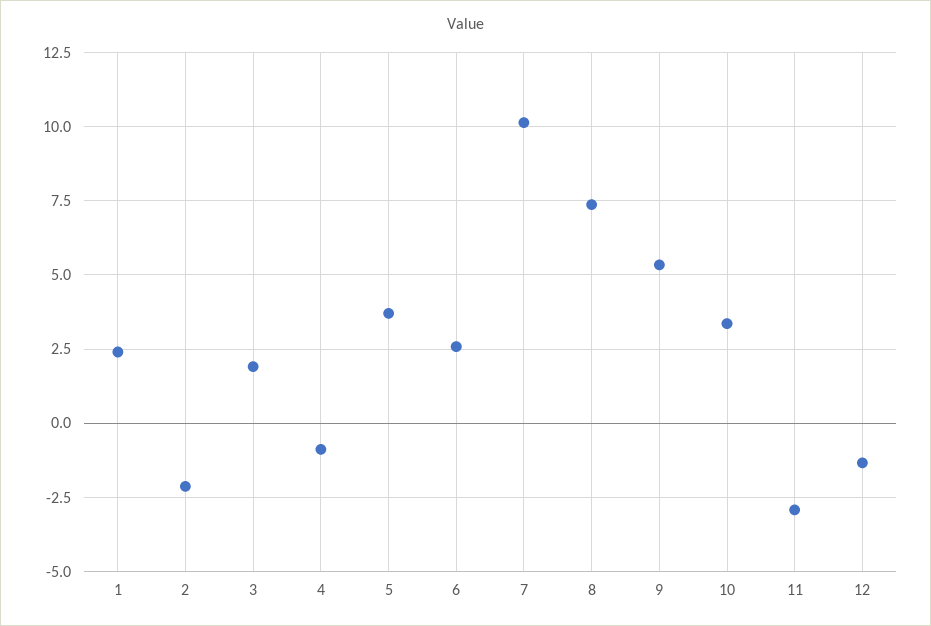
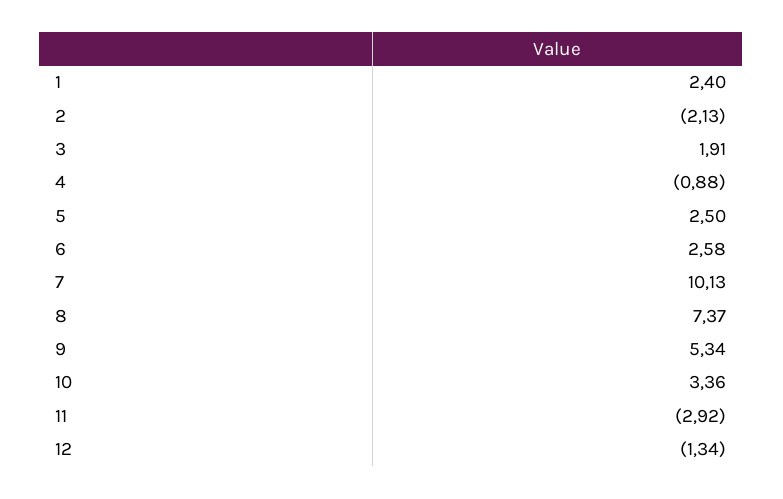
5: 3.75 -> 2.5

